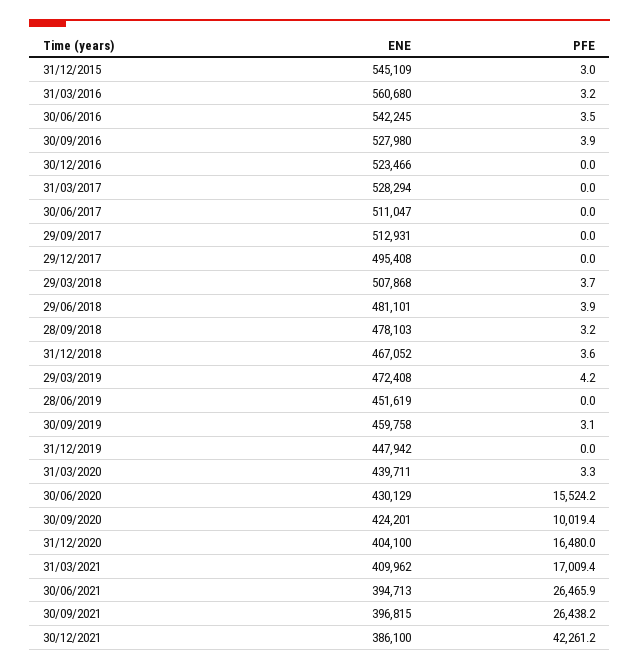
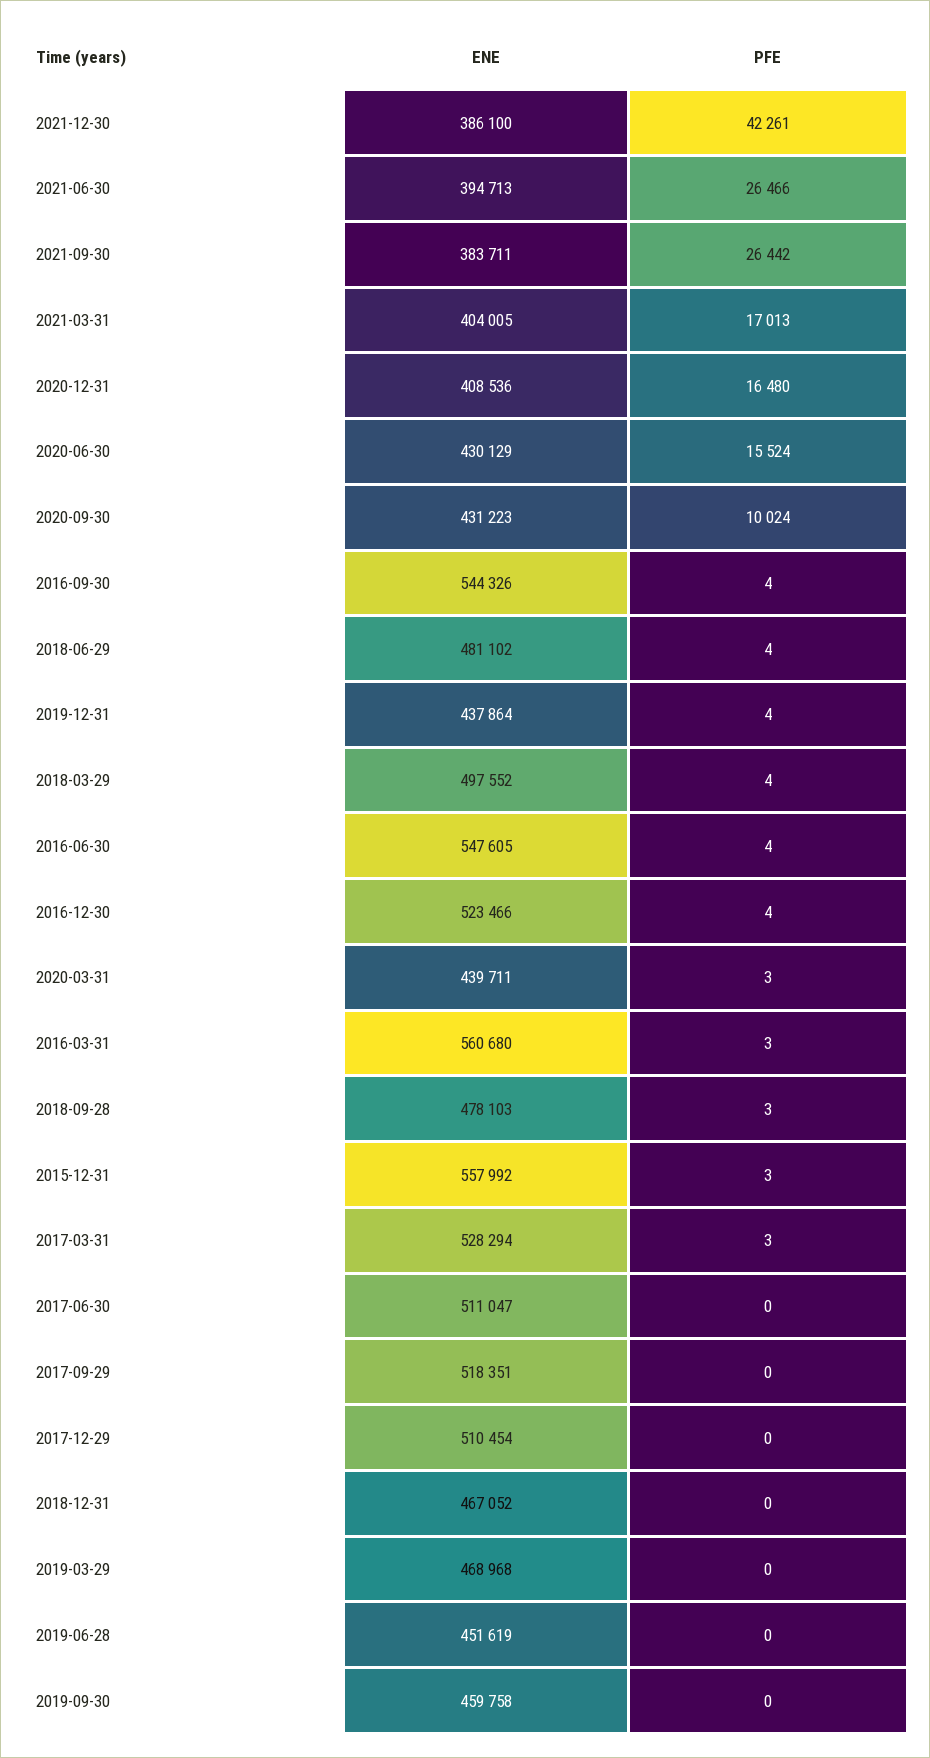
ENE, 31/12/2015: 545109 -> 557992
ENE, 30/06/2016: 542245 -> 547605
ENE, 30/09/2016: 527980 -> 544326
PFE, 30/12/2016: 0 -> 4
PFE, 31/03/2017: 0 -> 3
ENE, 29/09/2017: 512931 -> 518351
ENE, 29/12/2017: 495408 -> 510454
ENE, 29/03/2018: 507868 -> 497552
ENE, 29/06/2018: 481101 -> 481102
PFE, 31/12/2018: 3.6 -> 0
ENE, 29/03/2019: 472408 -> 468968
PFE, 29/03/2019: 4.2 -> 0
PFE, 30/09/2019: 3.1 -> 0
ENE, 31/12/2019: 447942 -> 437864
PFE, 31/12/2019: 0 -> 4
ENE, 30/09/2020: 424201 -> 431223
PFE, 30/09/2020: 10019.4 -> 10024
ENE, 31/12/2020: 404100 -> 408536
ENE, 31/03/2021: 409962 -> 404005
PFE, 31/03/2021: 17009.4 -> 17013
ENE, 30/09/2021: 396815 -> 383711
PFE, 30/09/2021: 26438.2 -> 26442

